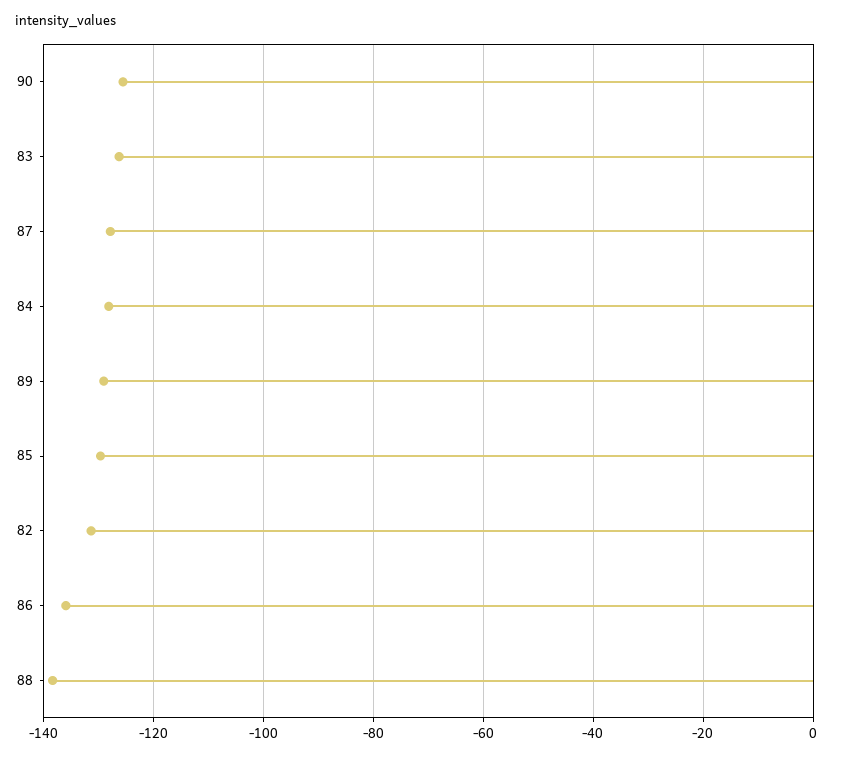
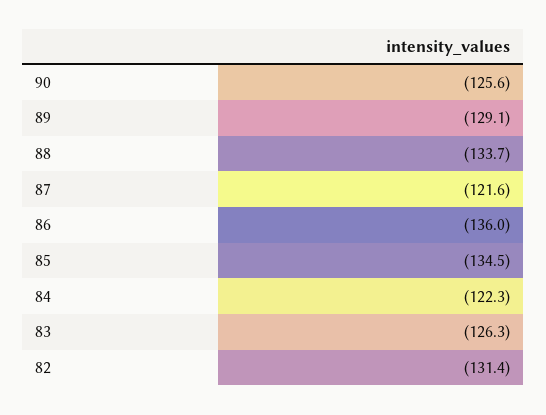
87: -128 -> -121.6
84: -128 -> -122.3
85: -130 -> -134.5
88: -138 -> -133.7

